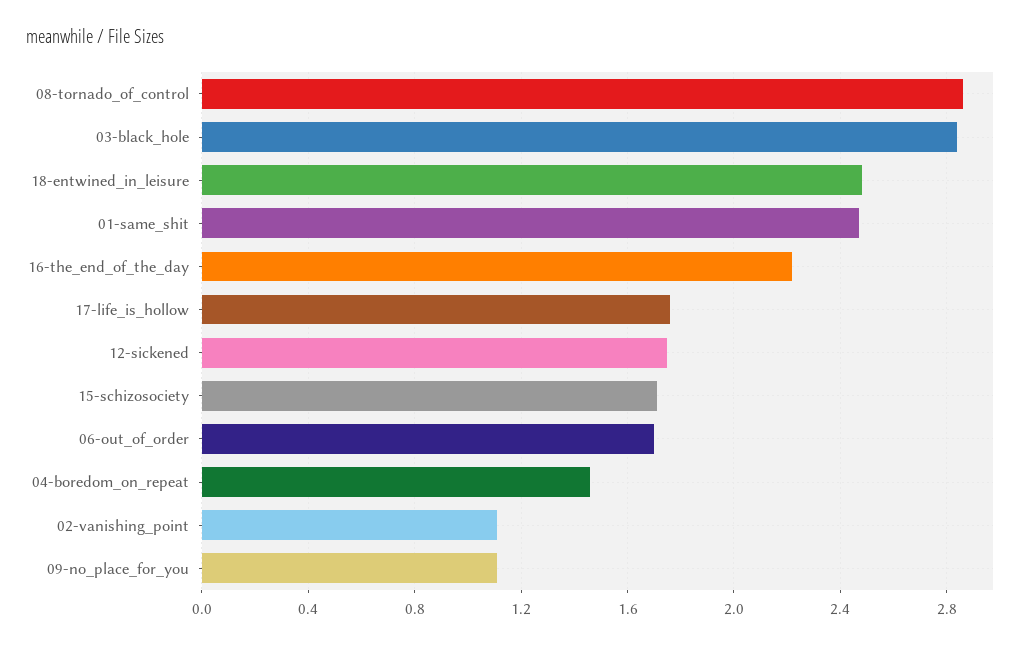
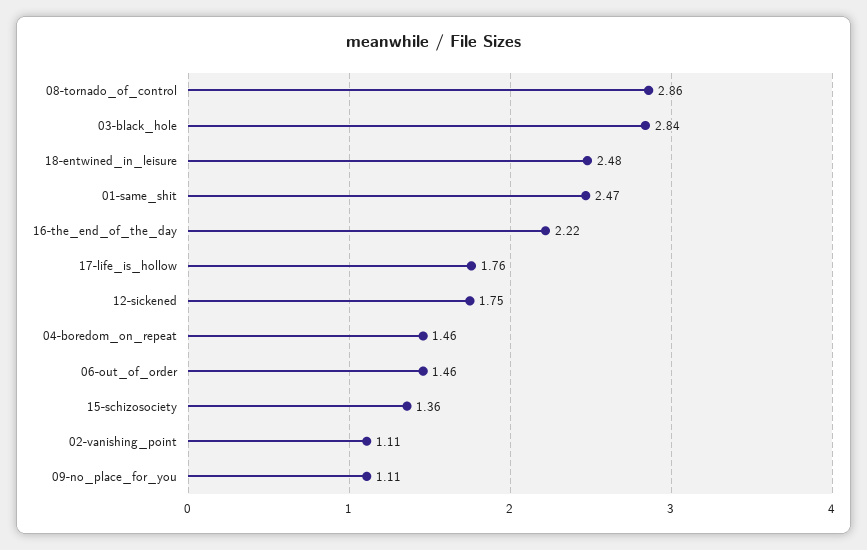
15-schizosociety: 1.7 -> 1.36
06-out_of_order: 1.7 -> 1.46

